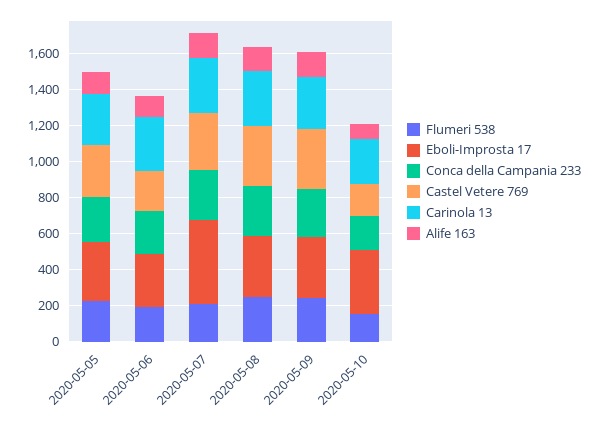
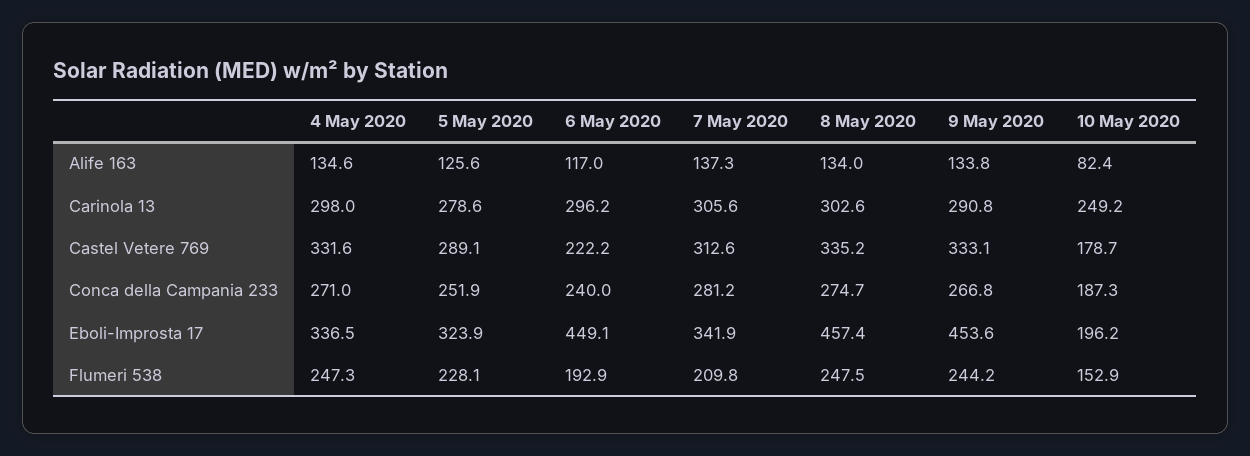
Eboli-Improsta 17, 2020-05-06: 300 -> 449.1
Eboli-Improsta 17, 2020-05-07: 450 -> 341.9
Eboli-Improsta 17, 2020-05-08: 350 -> 457.4
Eboli-Improsta 17, 2020-05-09: 350 -> 453.6
Eboli-Improsta 17, 2020-05-10: 350 -> 196.2
Alife 163, 4 May 2020: none -> 134.6
Carinola 13, 4 May 2020: none -> 298
Castel Vetere 769, 4 May 2020: none -> 331.6
Conca della Campania 233, 4 May 2020: none -> 271
Eboli-Improsta 17, 4 May 2020: none -> 336.5
Flumeri 538, 4 May 2020: none -> 247.3

